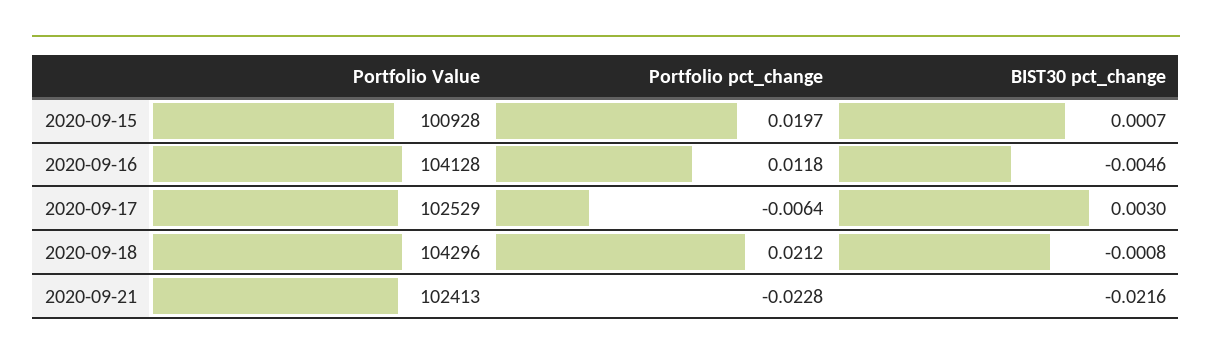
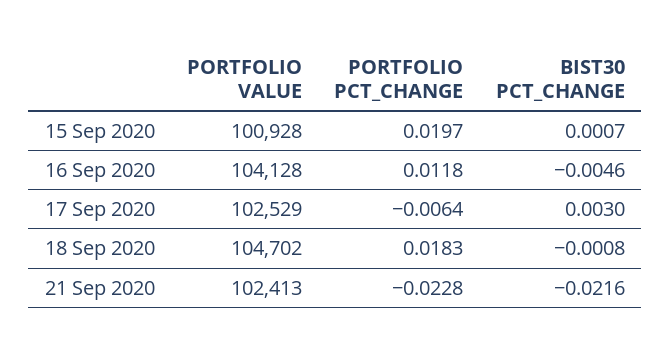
Portfolio Value, 2020-09-18: 104296 -> 104702
Portfolio pct_change, 2020-09-18: 0.0212 -> 0.0183

